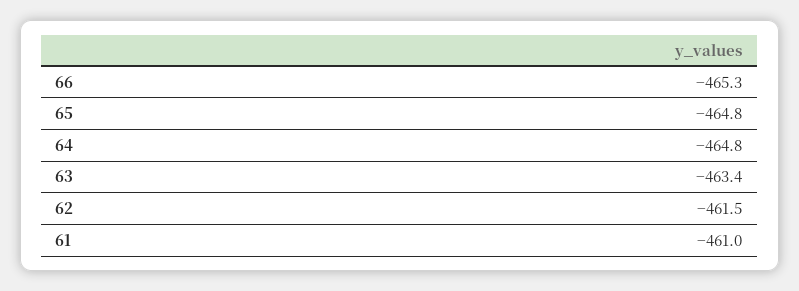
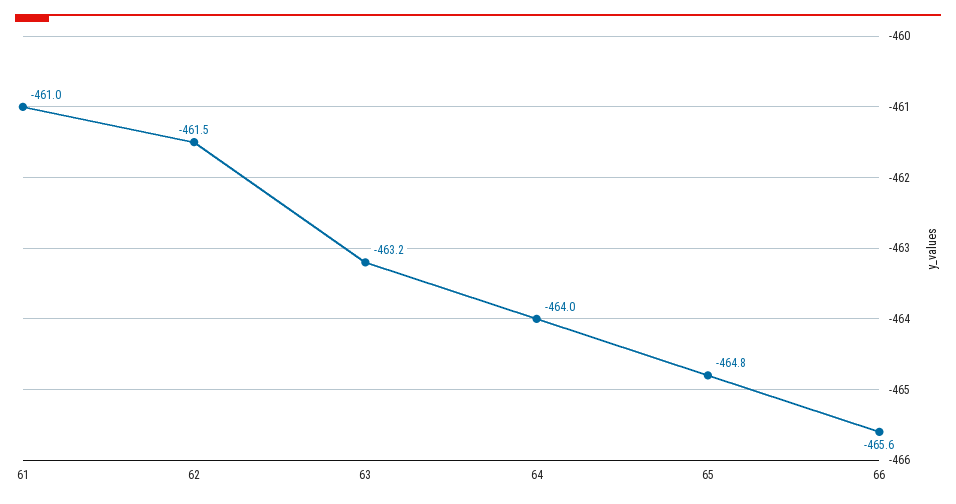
66: -465.3 -> -465.6
64: -464.8 -> -464
63: -463.4 -> -463.2

